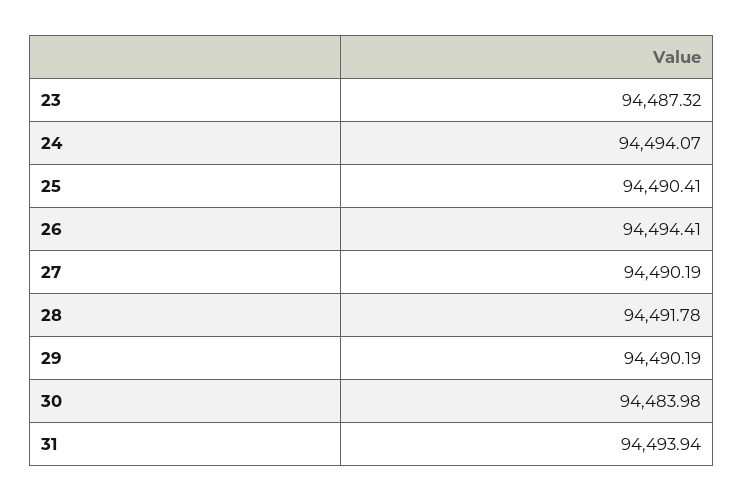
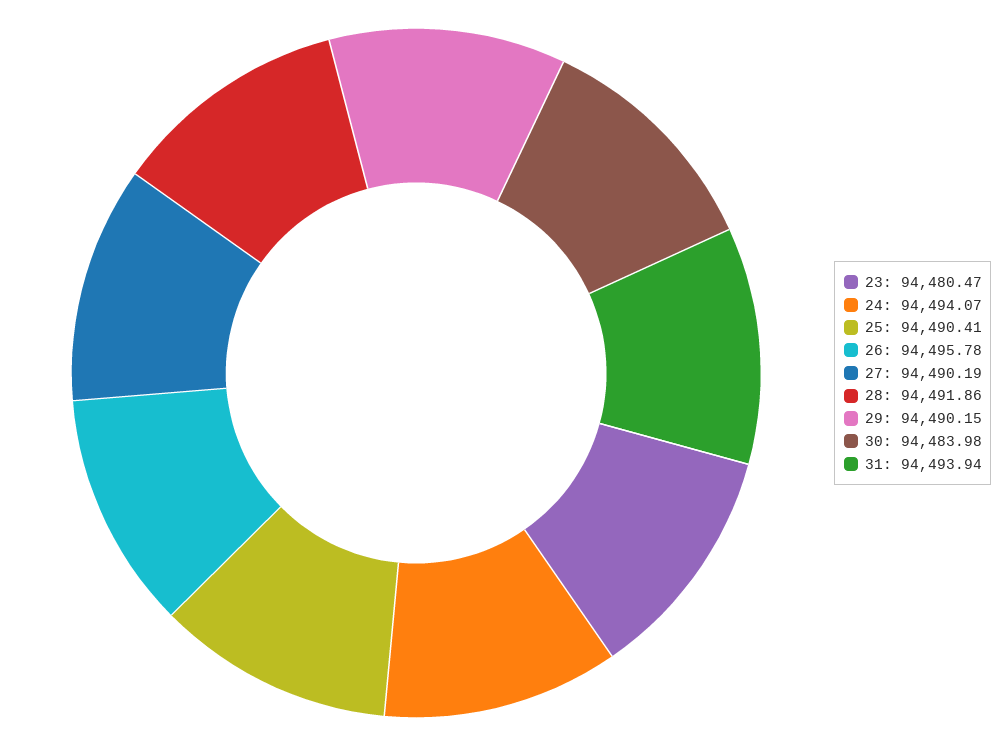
23: 94487.32 -> 94480.47
26: 94494.41 -> 94495.78
28: 94491.78 -> 94491.86
29: 94490.19 -> 94490.15

